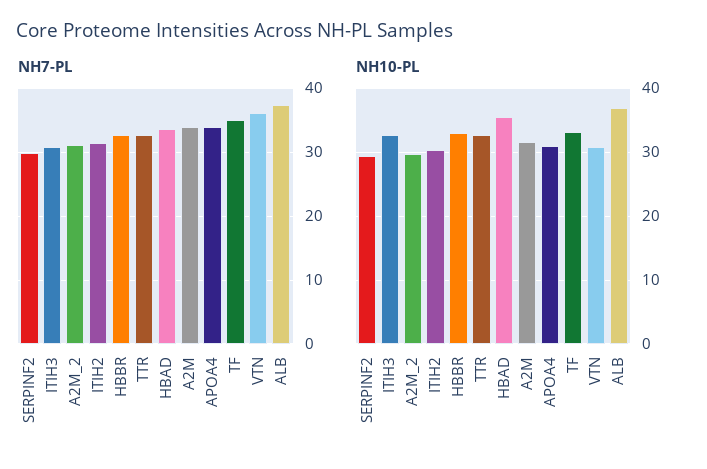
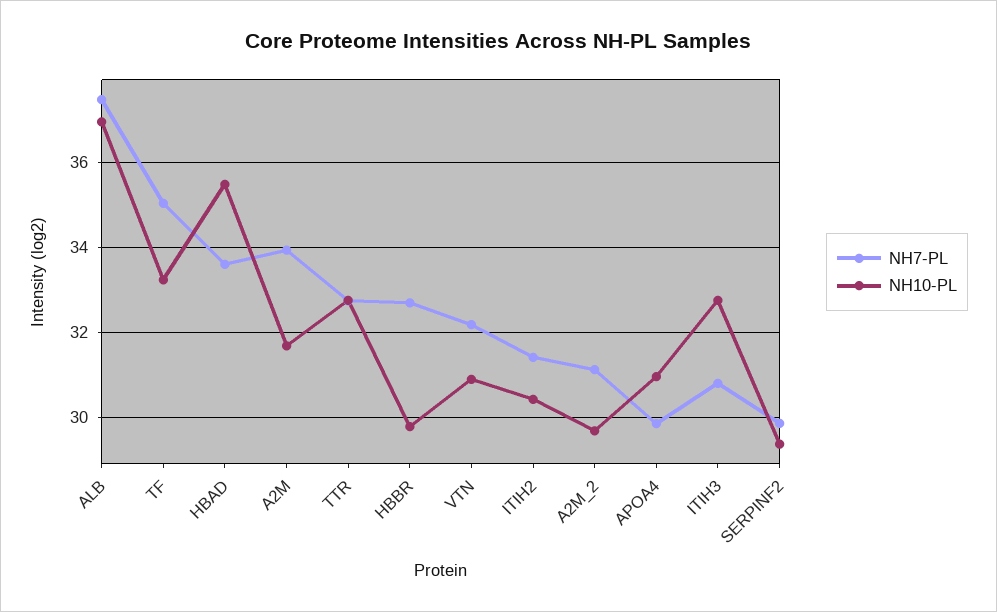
NH7-PL, APOA4: 34 -> 29.8
NH7-PL, VTN: 36 -> 32.2
NH10-PL, HBBR: 33 -> 29.8

